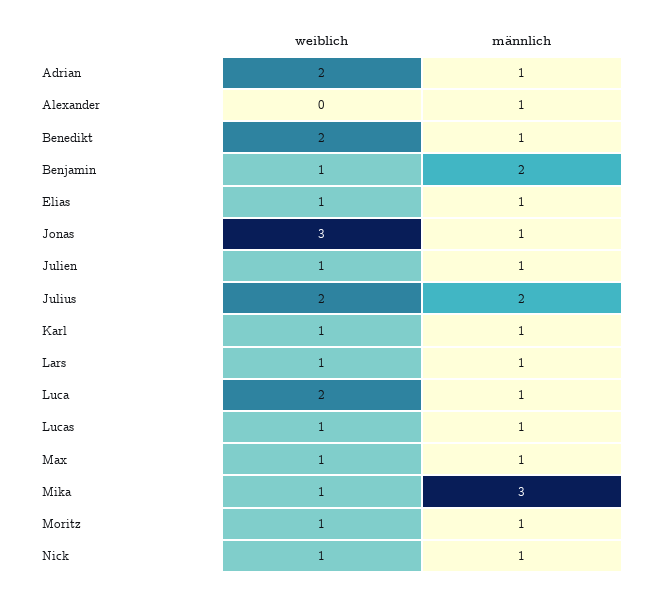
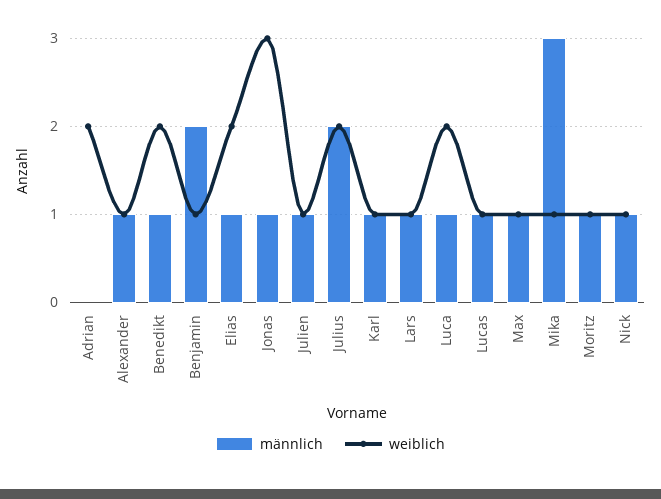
männlich, Adrian: 1 -> 0
weiblich, Alexander: 0 -> 1
weiblich, Elias: 1 -> 2

